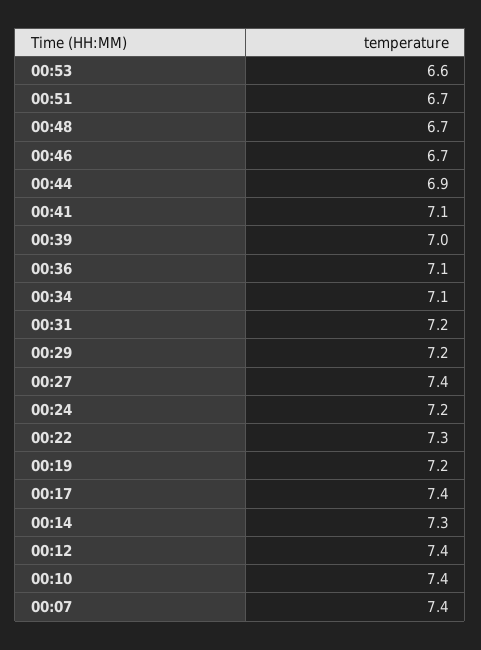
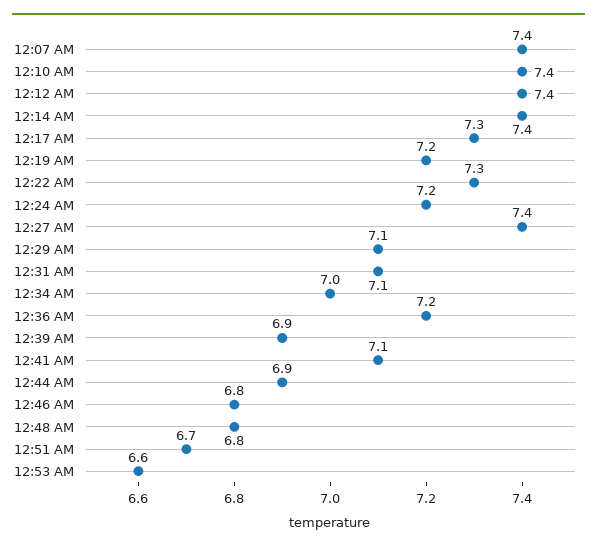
00:48: 6.7 -> 6.8
00:46: 6.7 -> 6.8
00:39: 7 -> 6.9
00:36: 7.1 -> 7.2
00:34: 7.1 -> 7
00:31: 7.2 -> 7.1
00:29: 7.2 -> 7.1
00:17: 7.4 -> 7.3
00:14: 7.3 -> 7.4

